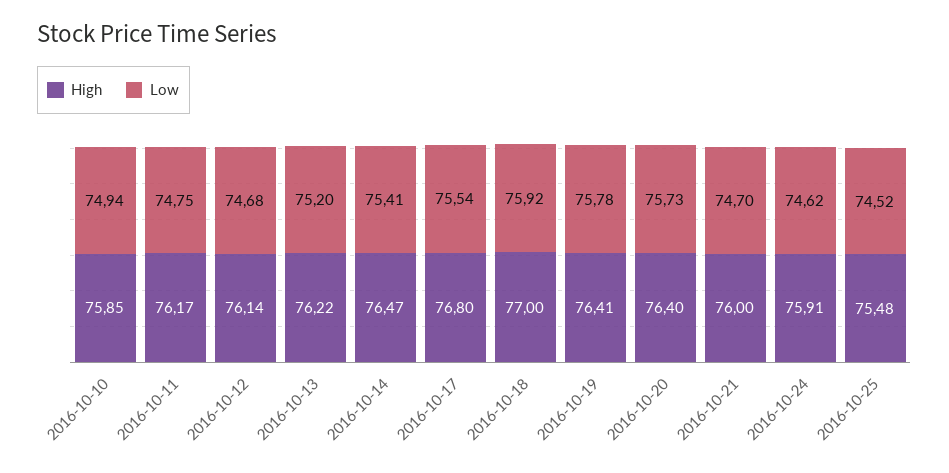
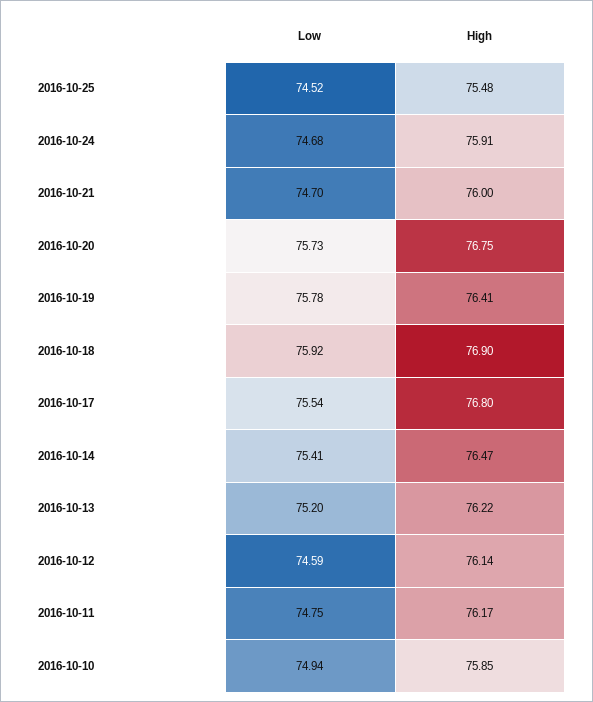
Low, 2016-10-12: 74.68 -> 74.59
High, 2016-10-18: 77 -> 76.9
High, 2016-10-20: 76.4 -> 76.75
Low, 2016-10-24: 74.62 -> 74.68

